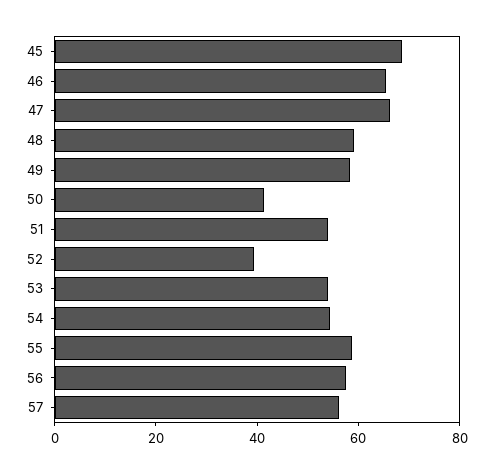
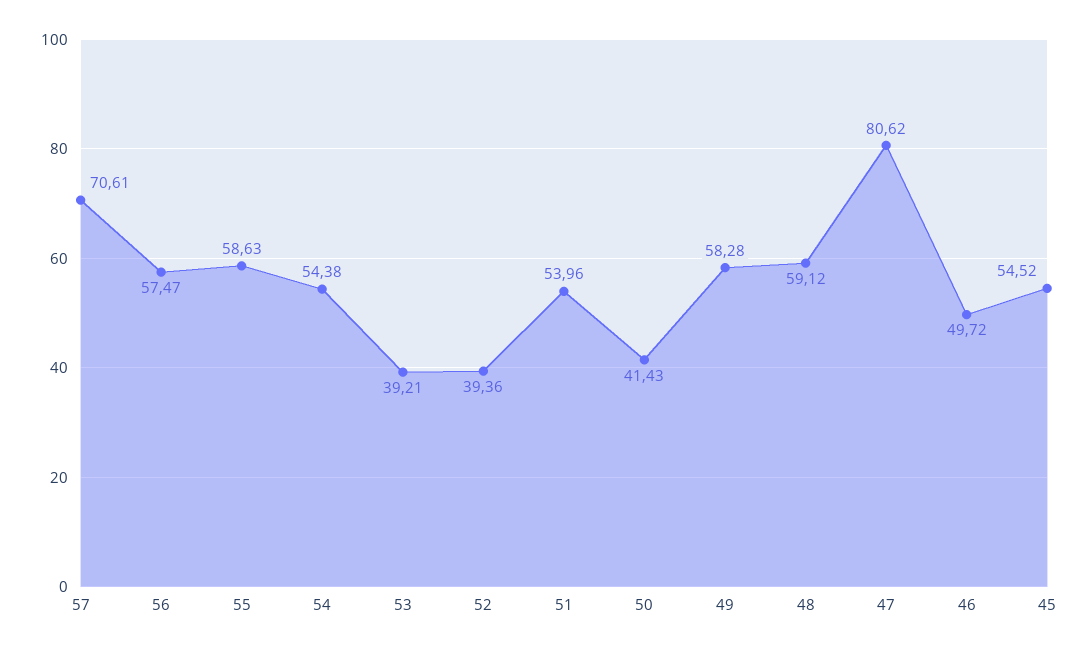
45: 70 -> 54.52
46: 65 -> 49.72
47: 65 -> 80.62
53: 55 -> 39.21
57: 55 -> 70.61

